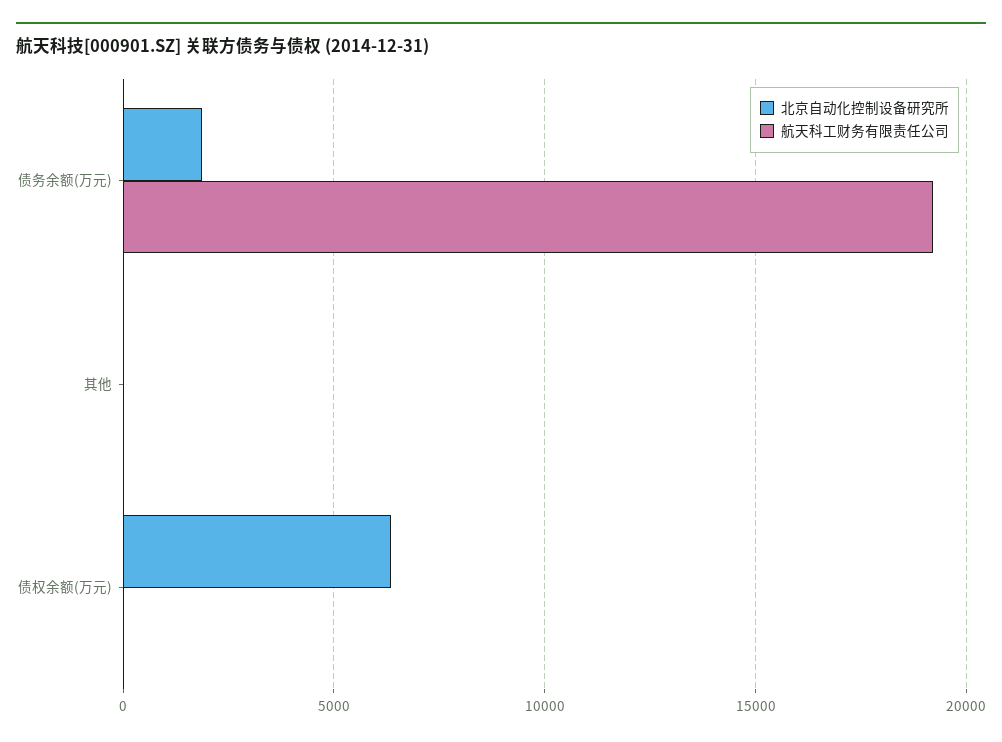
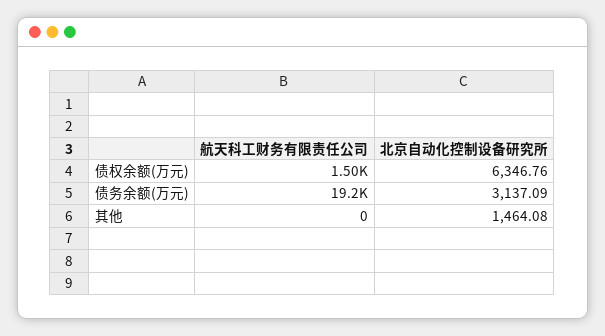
北京自动化控制设备研究所, 债务余额(万元): 2000 -> 3137.09
北京自动化控制设备研究所, 其他: 0 -> 1464.08
航天科工财务有限责任公司, 债权余额(万元): 0 -> 1500

